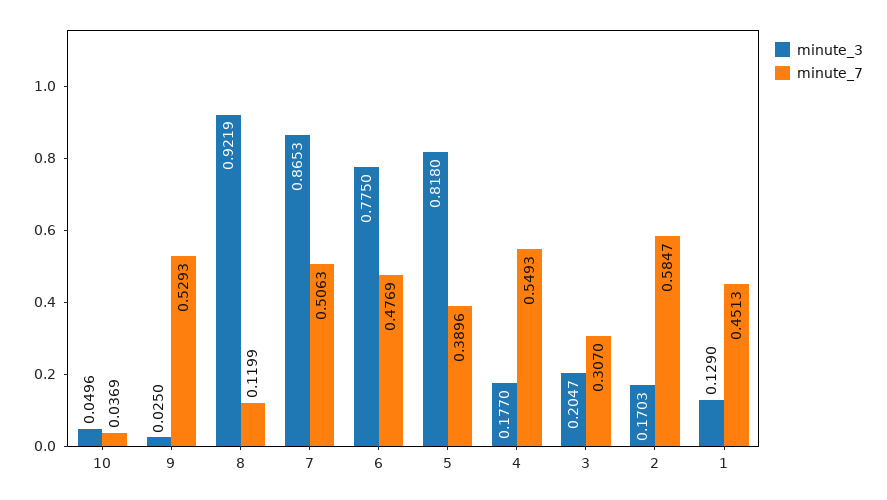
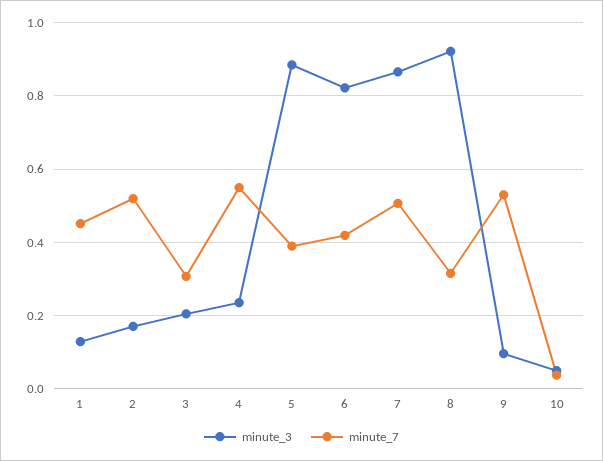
minute_3, 9: 0.025 -> 0.1
minute_7, 8: 0.1199 -> 0.32
minute_3, 6: 0.775 -> 0.82
minute_7, 6: 0.4769 -> 0.42
minute_3, 5: 0.818 -> 0.88
minute_3, 4: 0.177 -> 0.24
minute_7, 2: 0.5847 -> 0.52

